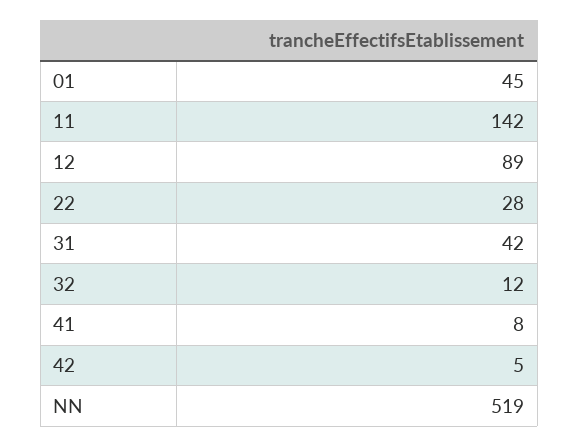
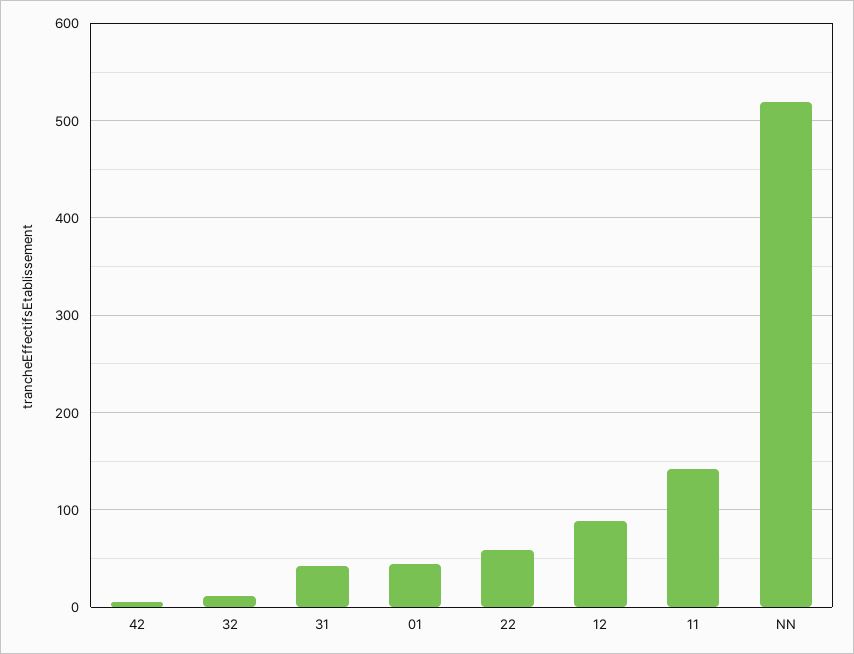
22: 28 -> 60
41: 8 -> none

